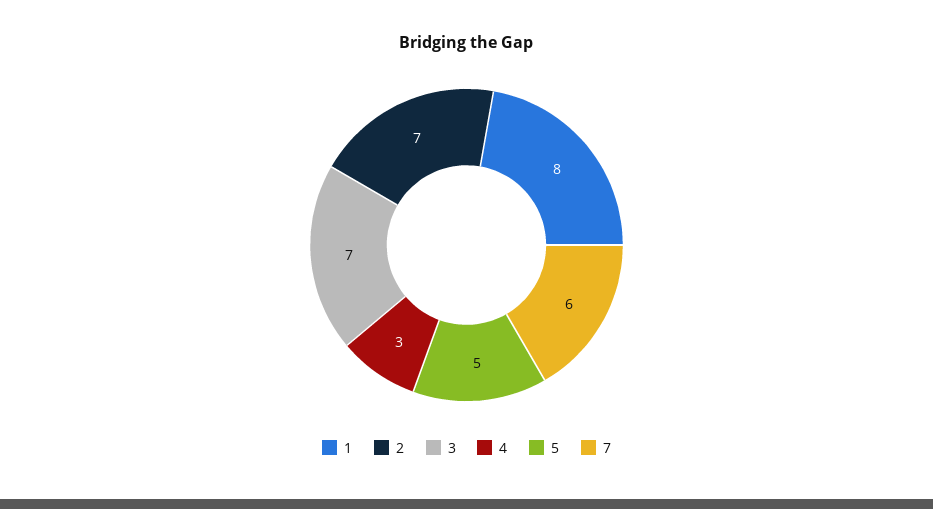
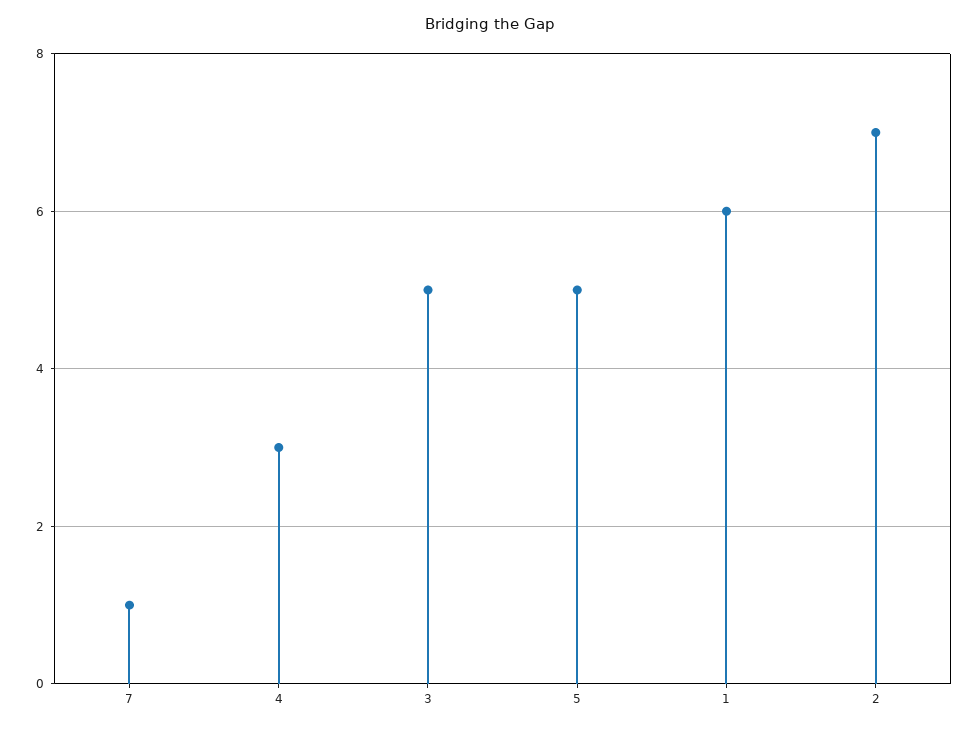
1: 8 -> 6
3: 7 -> 5
7: 6 -> 1

